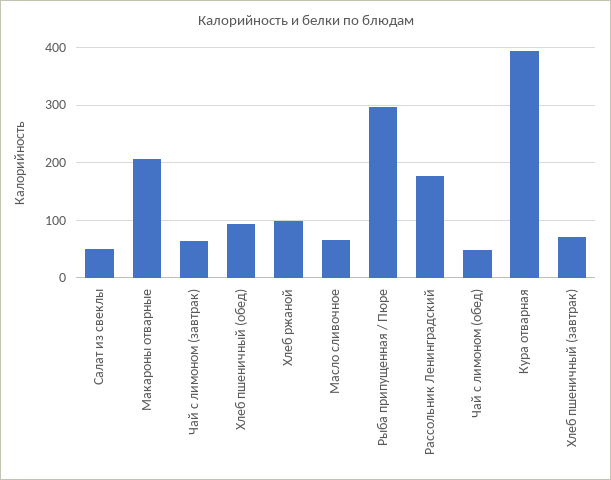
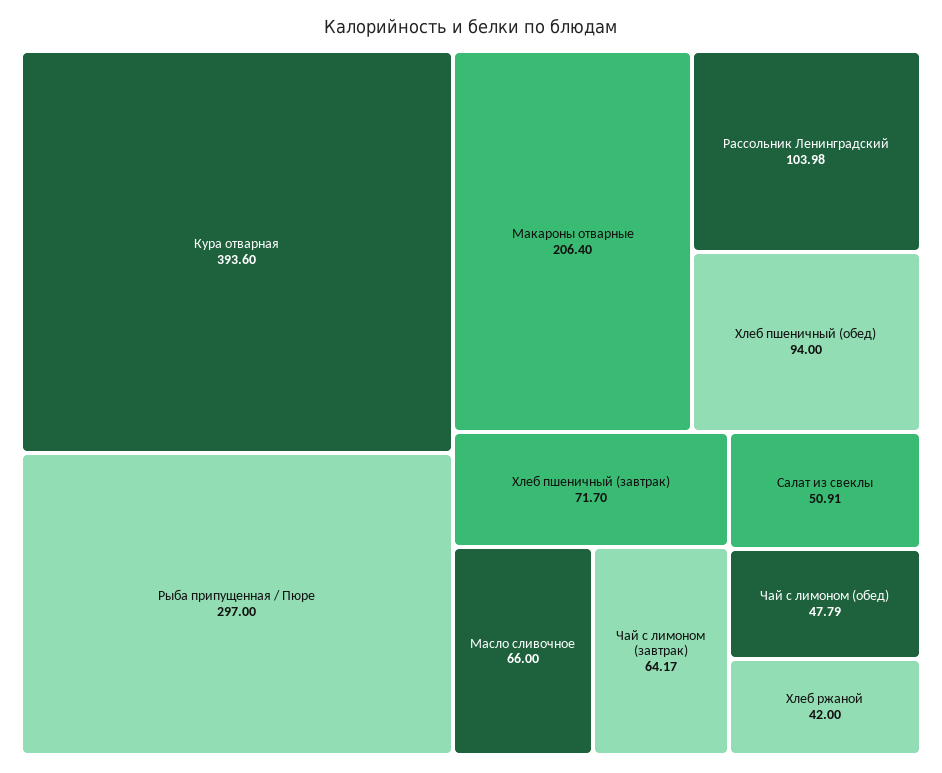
Хлеб ржаной: 100 -> 42
Рассольник Ленинградский: 180 -> 103.98

